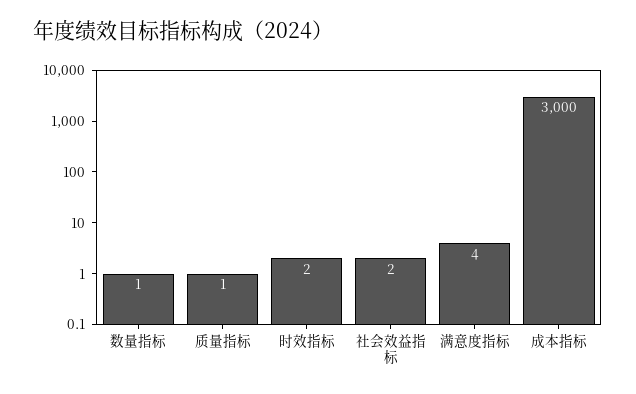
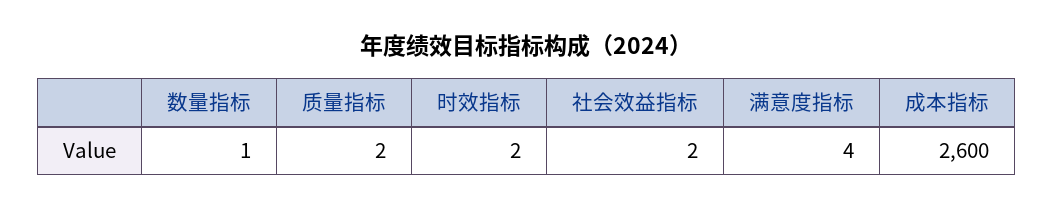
质量指标: 1 -> 2
成本指标: 3000 -> 2600

